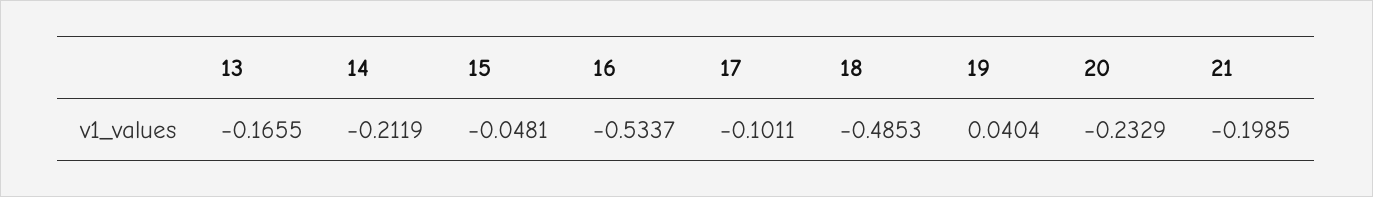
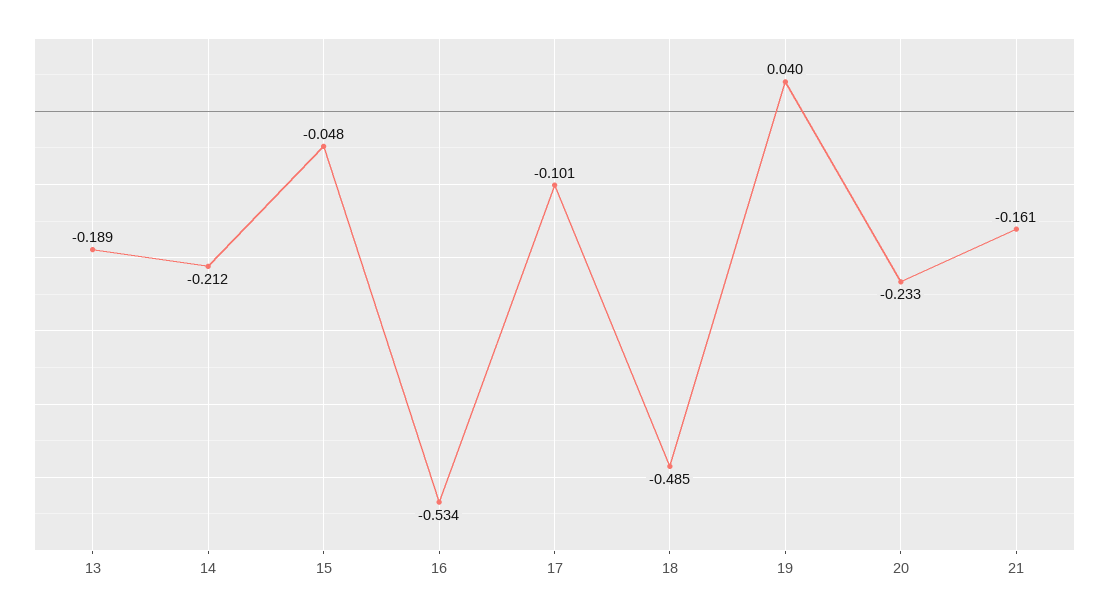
13: -0.1655 -> -0.189
21: -0.1985 -> -0.161

